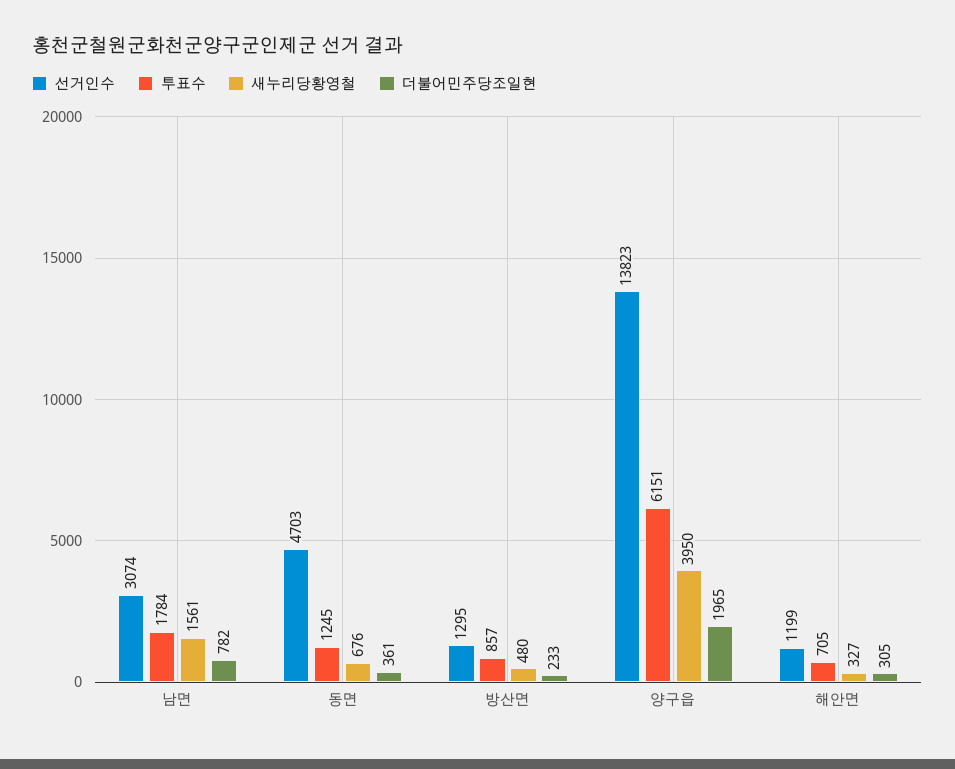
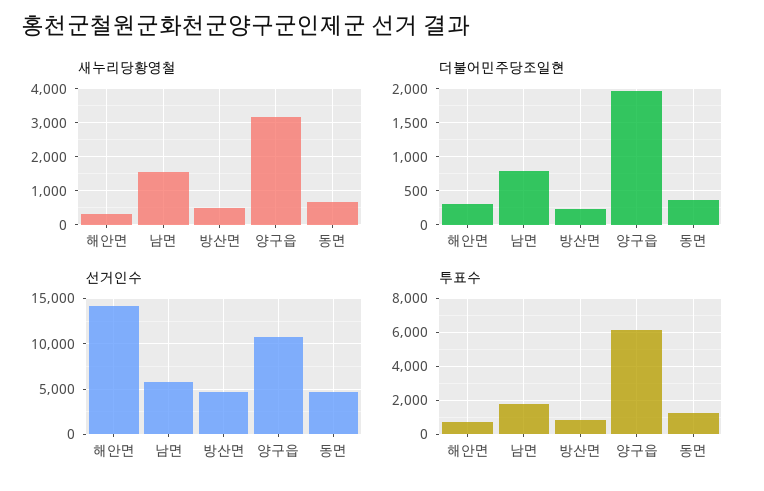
선거인수, 남면: 3074 -> 6000
선거인수, 방산면: 1295 -> 5000
선거인수, 양구읍: 13823 -> 11000
새누리당황영철, 양구읍: 3950 -> 3200
선거인수, 해안면: 1199 -> 14000

